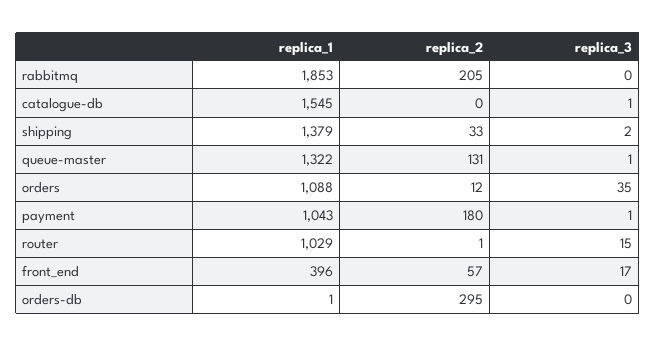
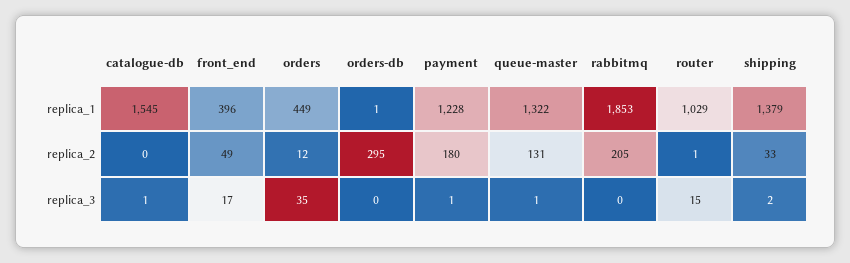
replica_1, orders: 1088 -> 449
replica_1, payment: 1043 -> 1228
replica_2, front_end: 57 -> 49

